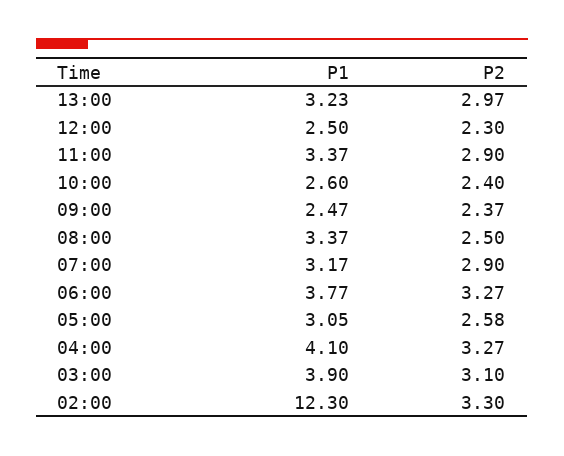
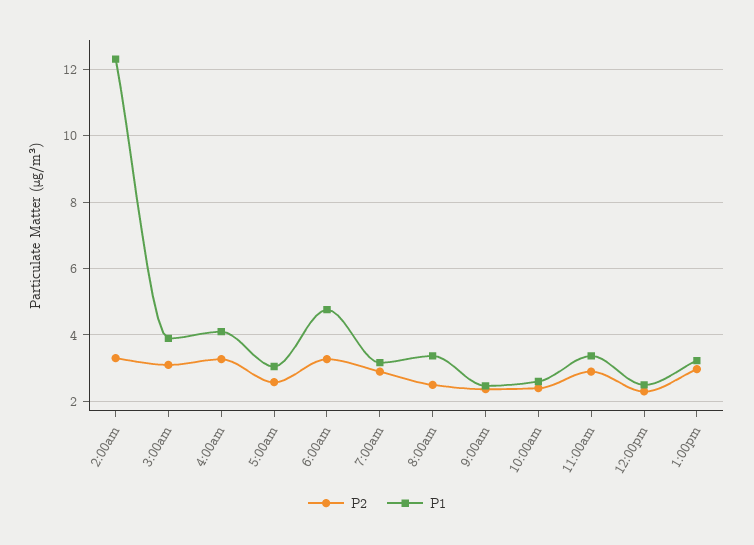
P1, 06:00: 3.77 -> 4.8

